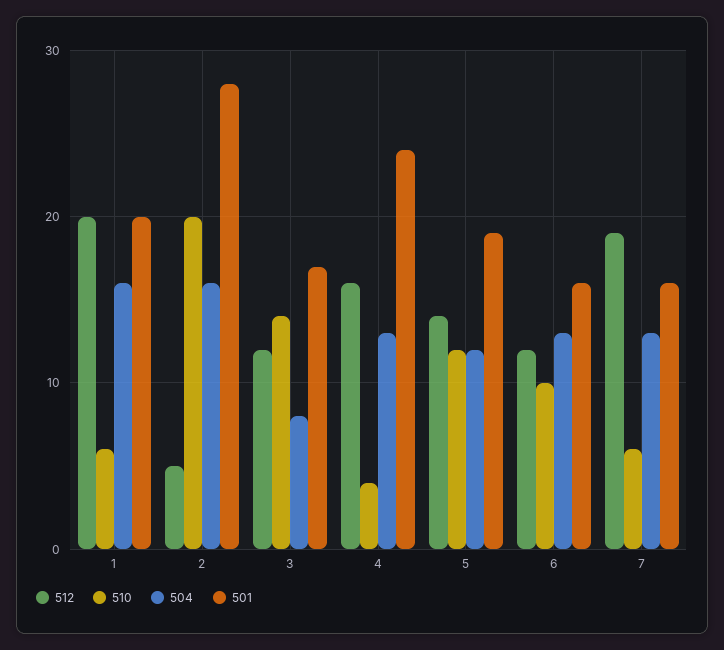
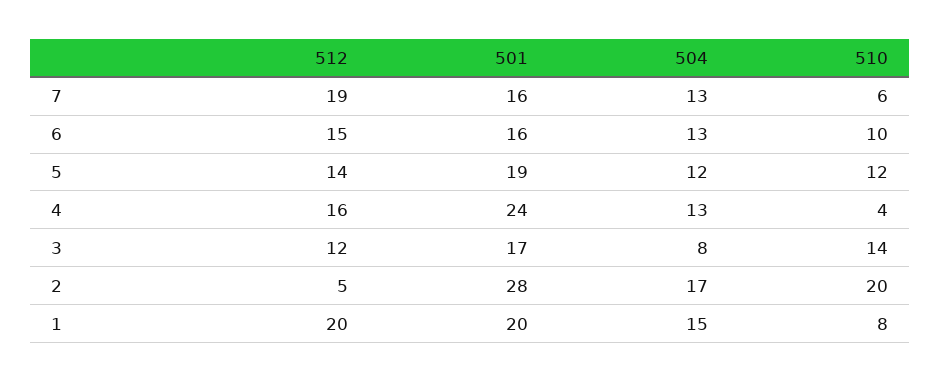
510, 1: 6 -> 8
504, 1: 16 -> 15
504, 2: 16 -> 17
512, 6: 12 -> 15

